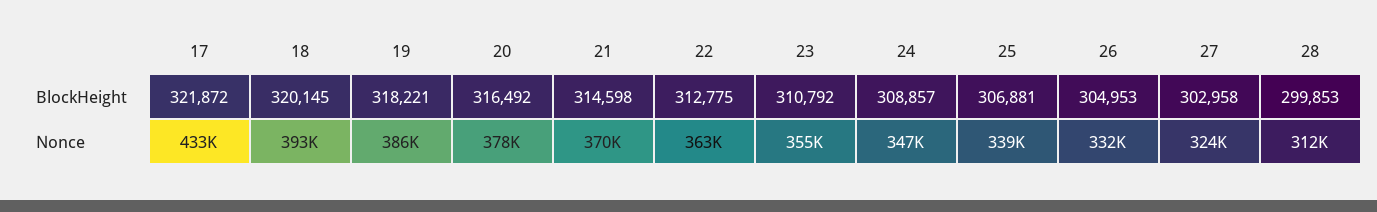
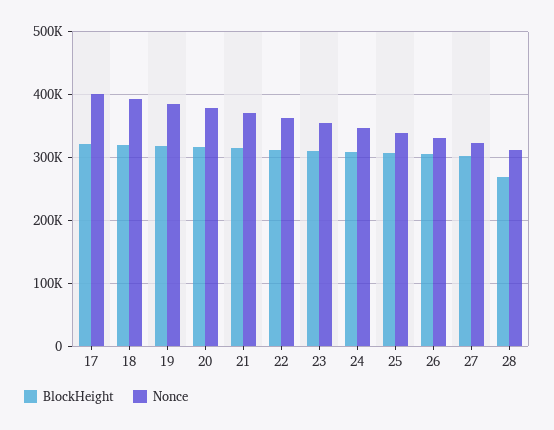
BlockHeight, 28: 299853 -> 270000
Nonce, 17: 433000 -> 400000

